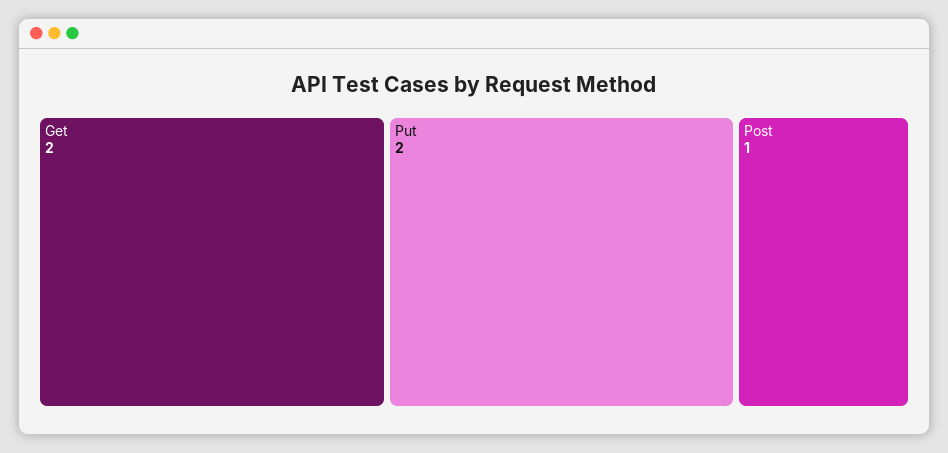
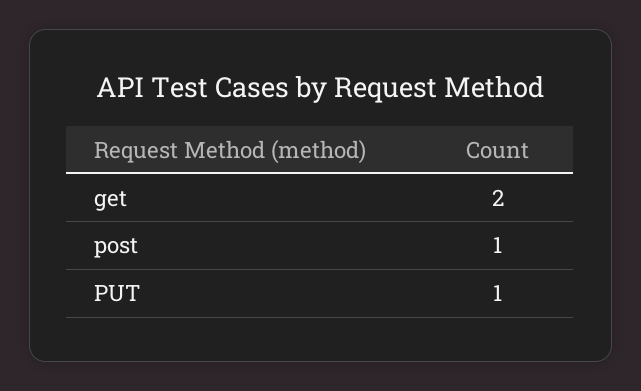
Put: 2 -> 1

